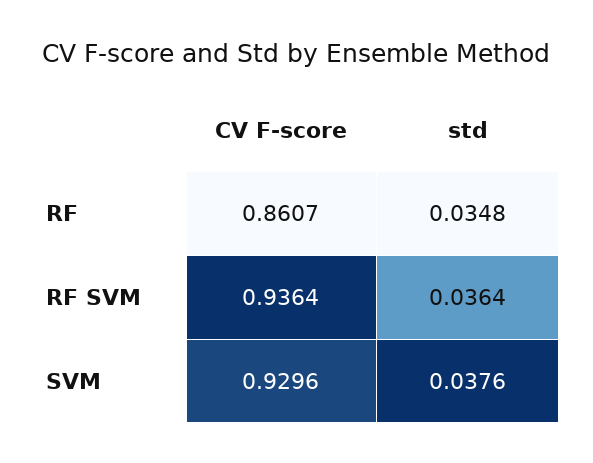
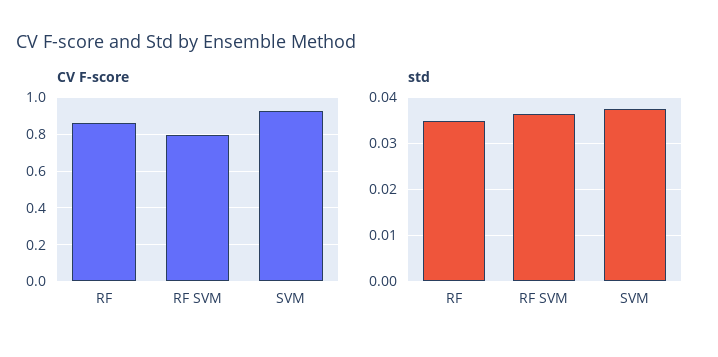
CV F-score, RF SVM: 0.9364 -> 0.8

